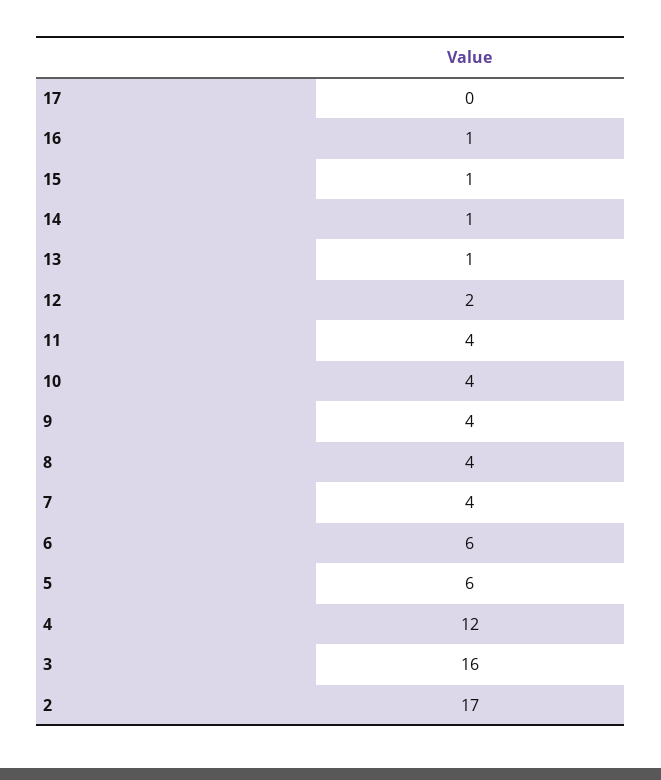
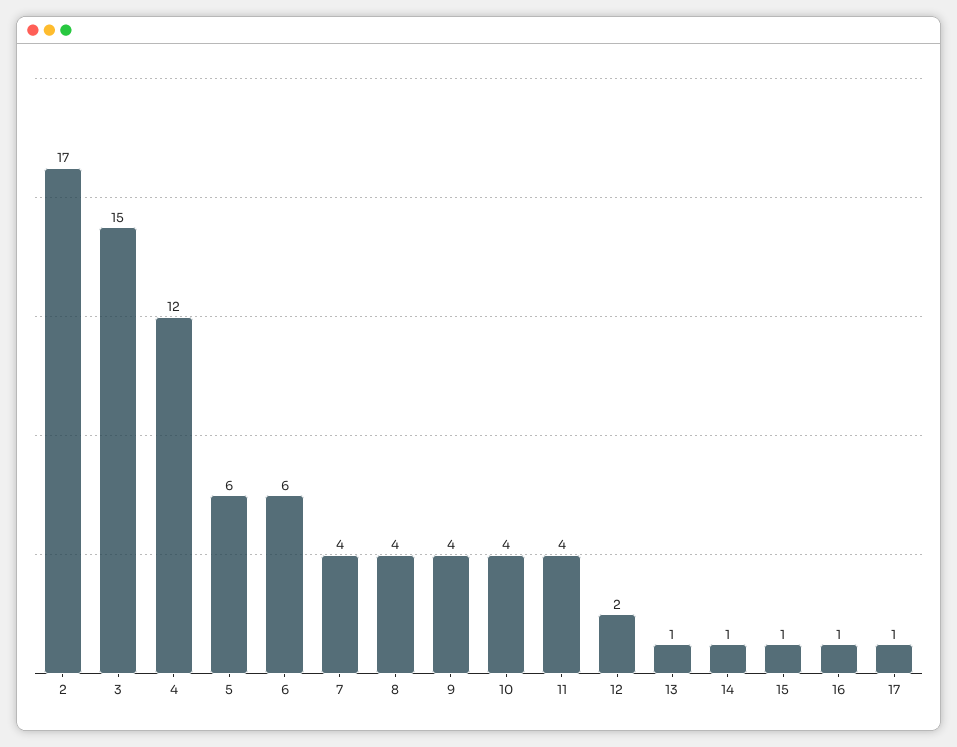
17: 0 -> 1
3: 16 -> 15

